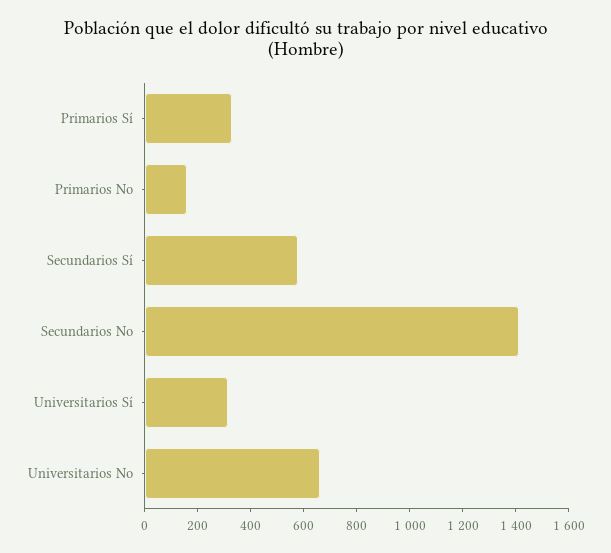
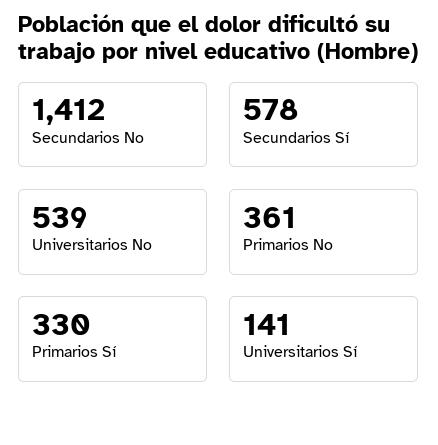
Primarios No: 150 -> 361
Universitarios Sí: 300 -> 141
Universitarios No: 650 -> 539

